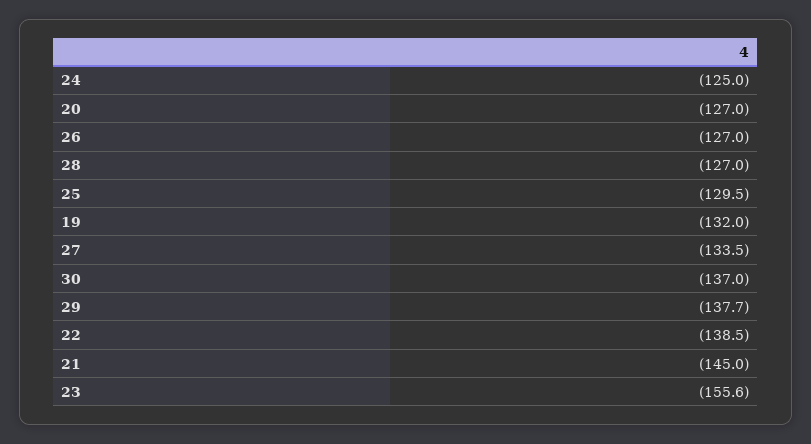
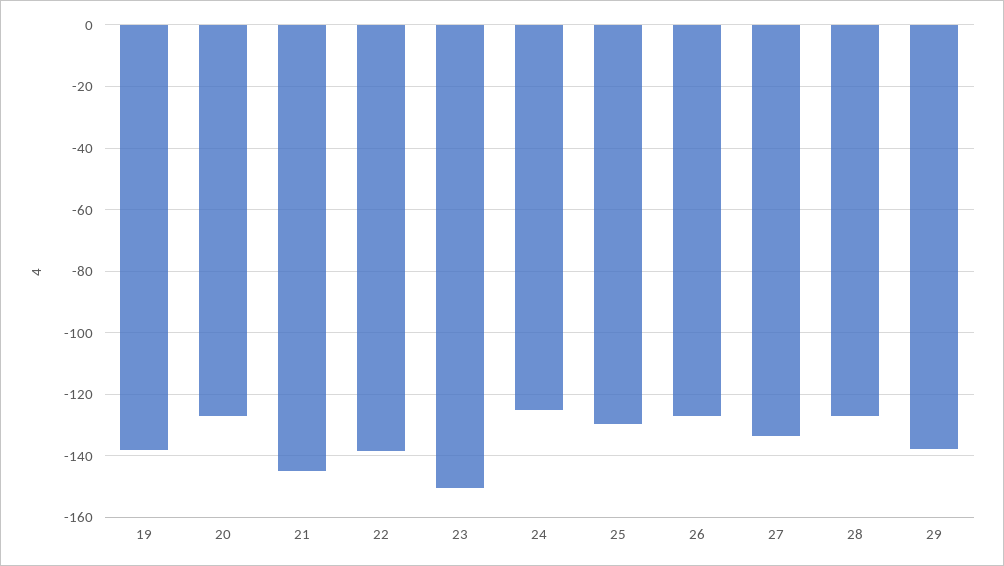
19: -132 -> -138
30: -137 -> none
23: -155.6 -> -150

